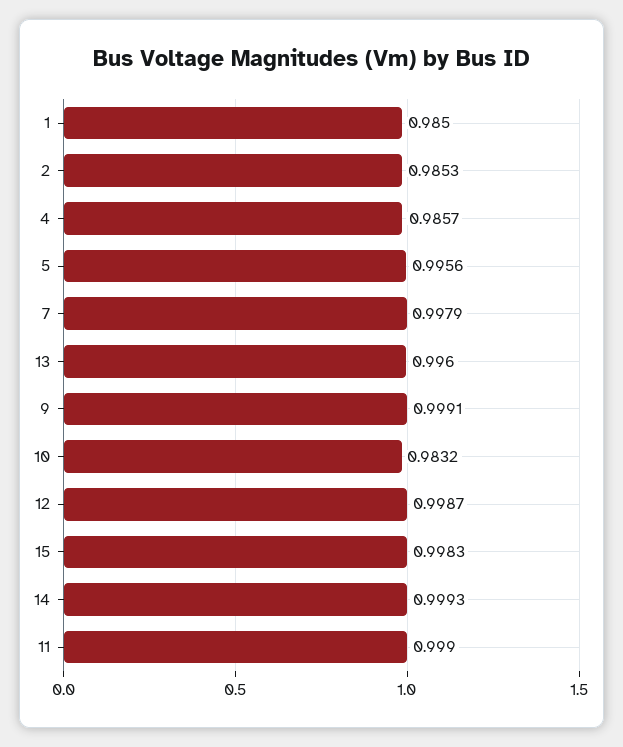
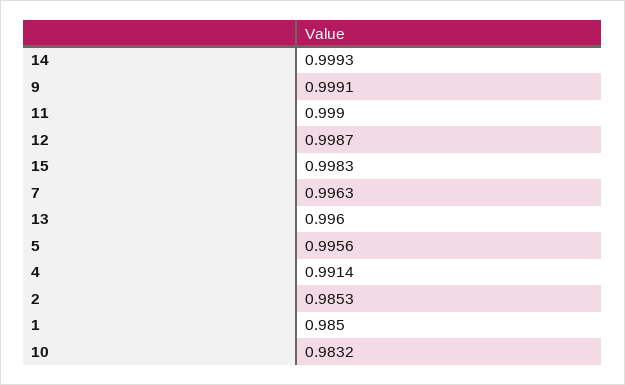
4: 0.9857 -> 0.9914
7: 0.9979 -> 0.9963

